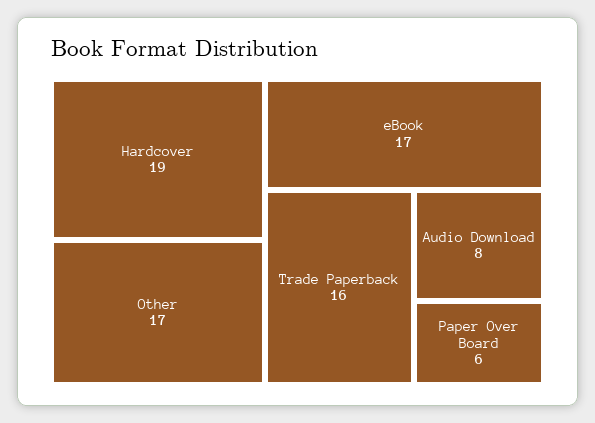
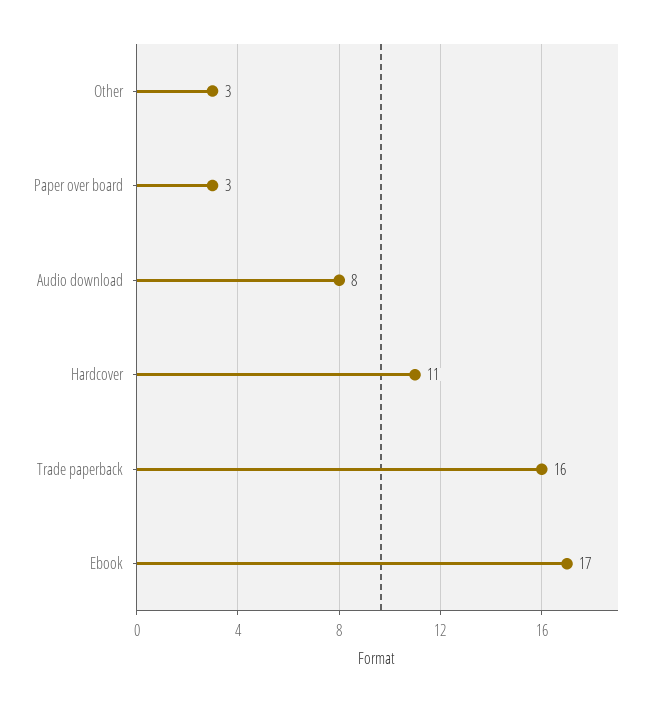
Hardcover: 19 -> 11
Other: 17 -> 3
Paper Over Board: 6 -> 3

